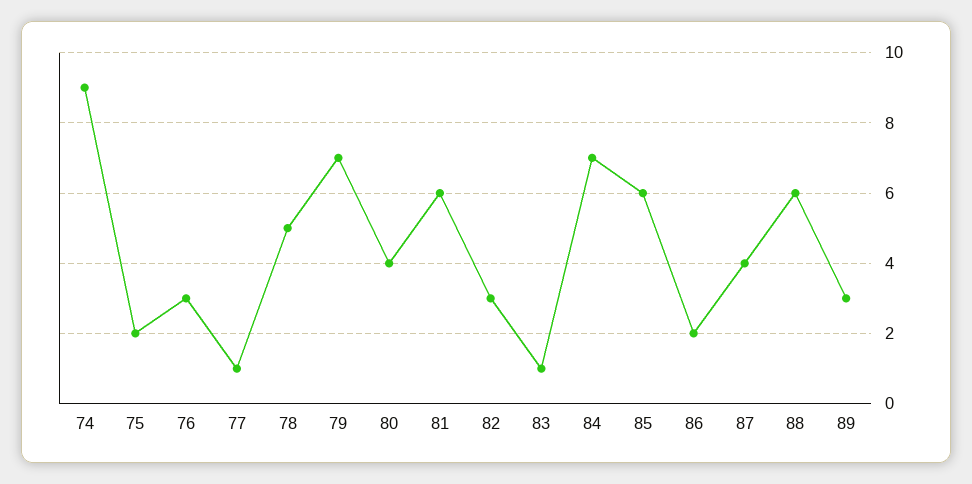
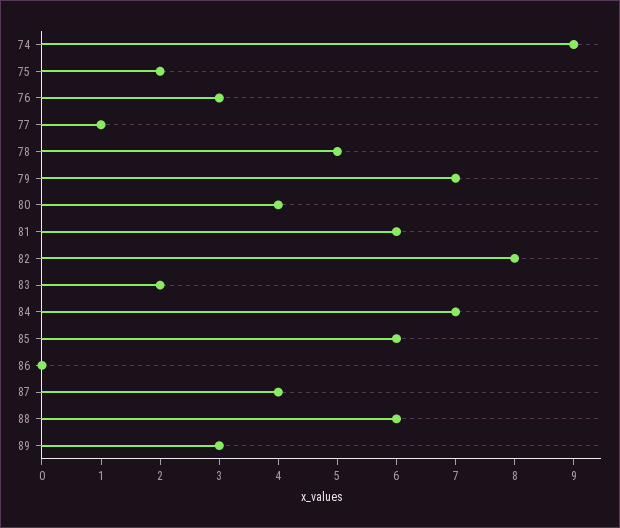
82: 3 -> 8
83: 1 -> 2
86: 2 -> 0

